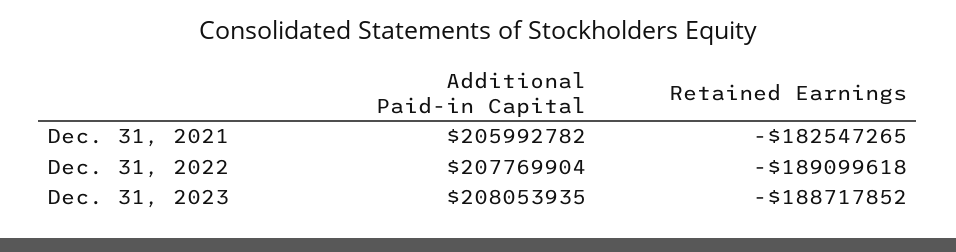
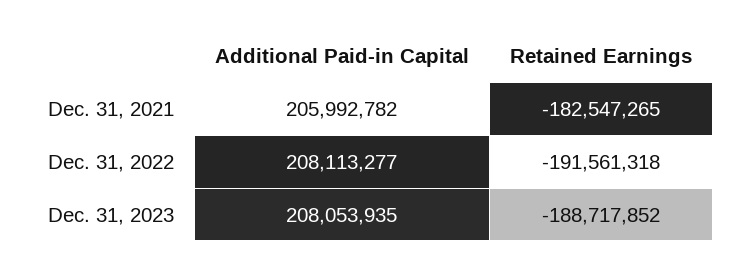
Additional Paid-in Capital, Dec. 31, 2022: 207769904 -> 208113277
Retained Earnings, Dec. 31, 2022: -189099618 -> -191561318

